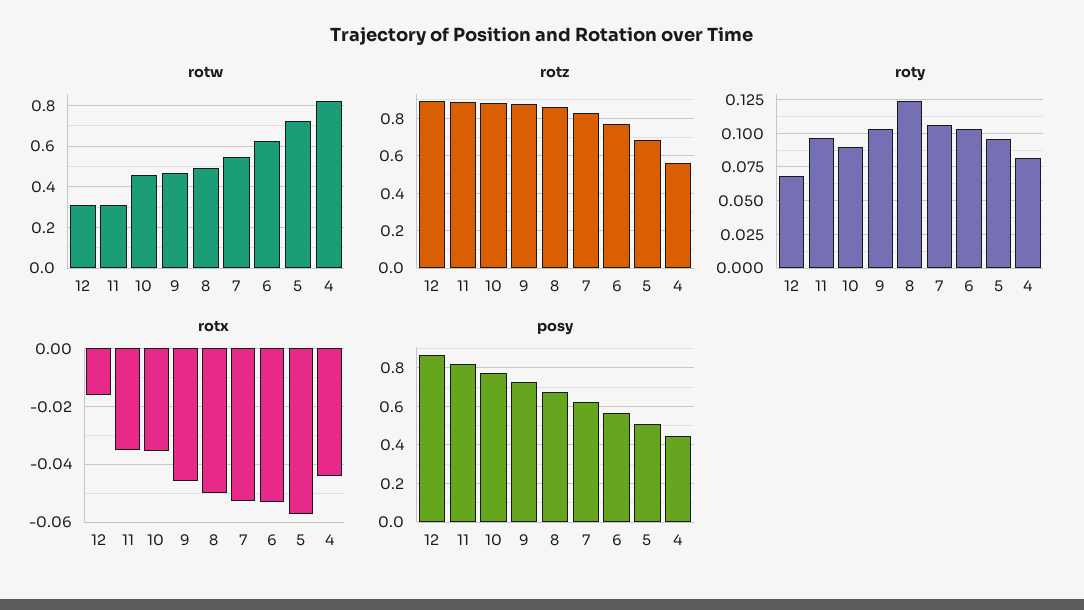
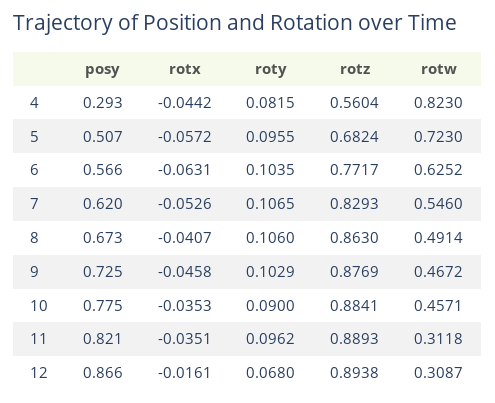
roty, 8: 0.125 -> 0.106
rotx, 8: -0.05 -> -0.0407
rotx, 6: -0.0525 -> -0.0631
posy, 4: 0.45 -> 0.293

